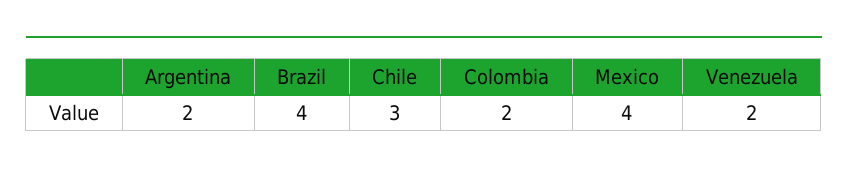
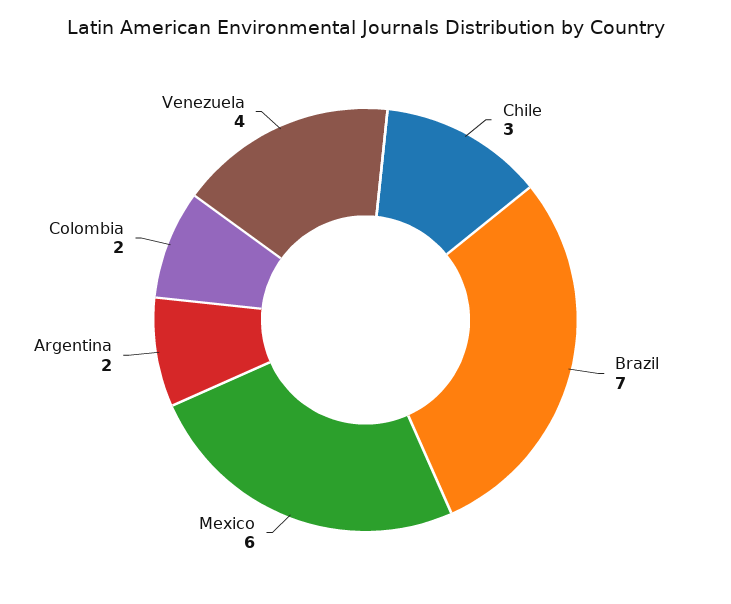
Brazil: 4 -> 7
Mexico: 4 -> 6
Venezuela: 2 -> 4

